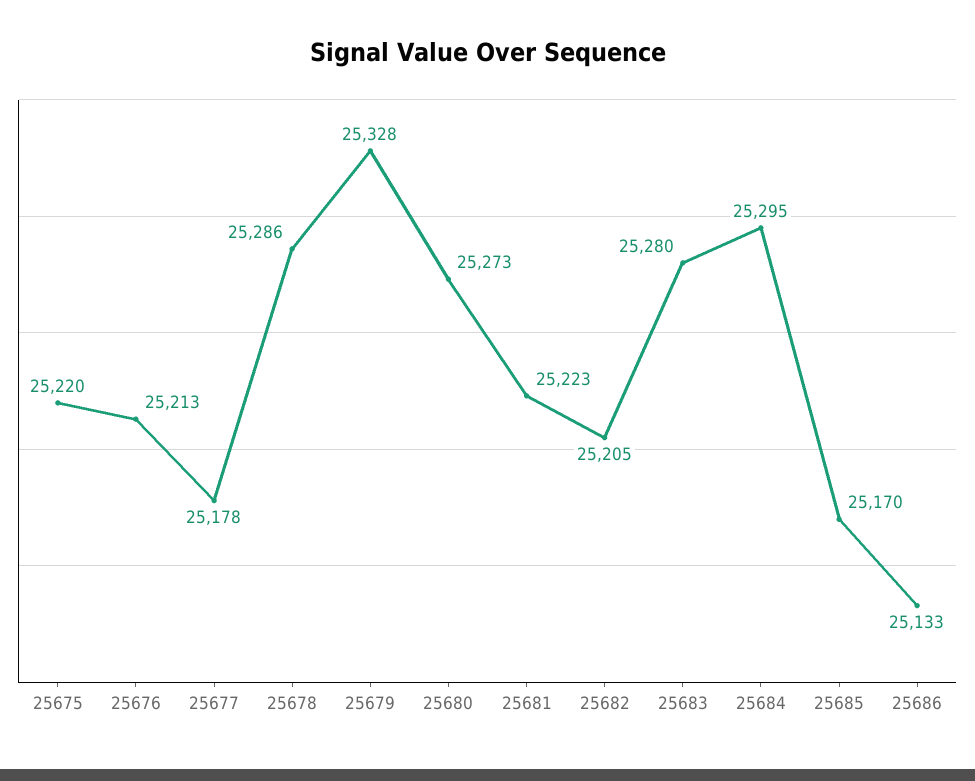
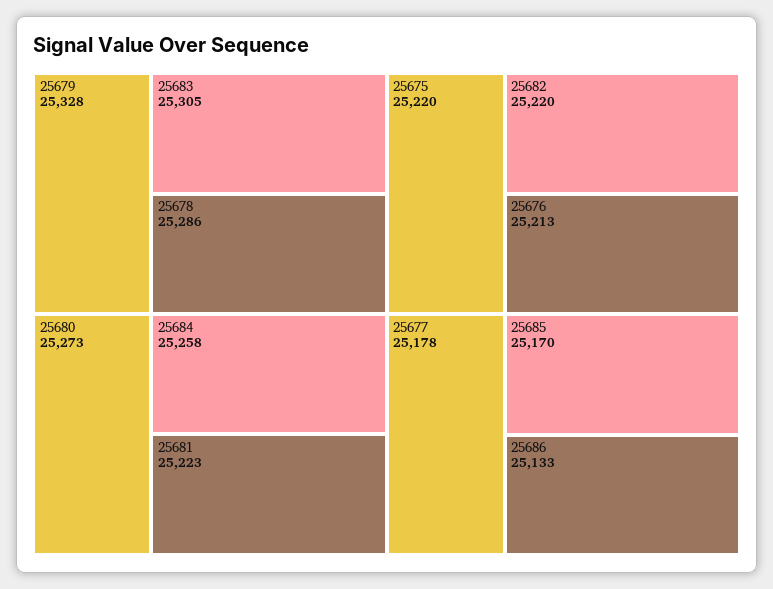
25682: 25205 -> 25220
25683: 25280 -> 25305
25684: 25295 -> 25258

